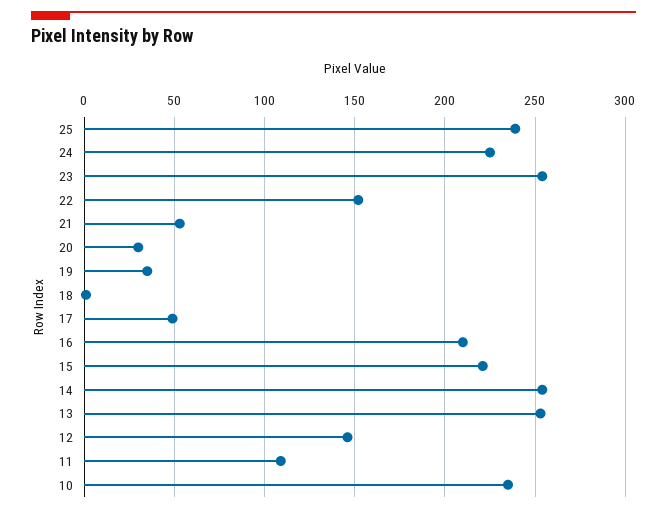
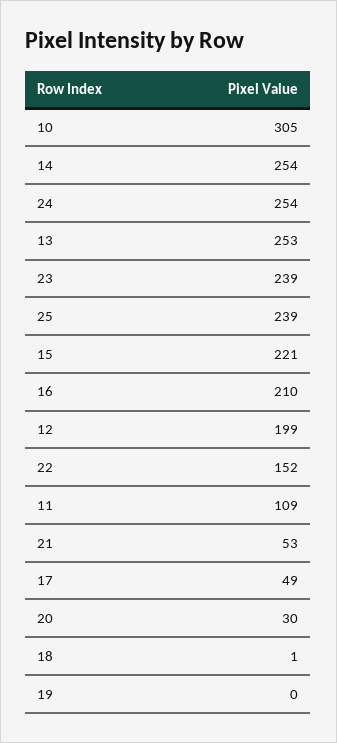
24: 225 -> 254
23: 255 -> 239
19: 35 -> 0
12: 145 -> 199
10: 235 -> 305

